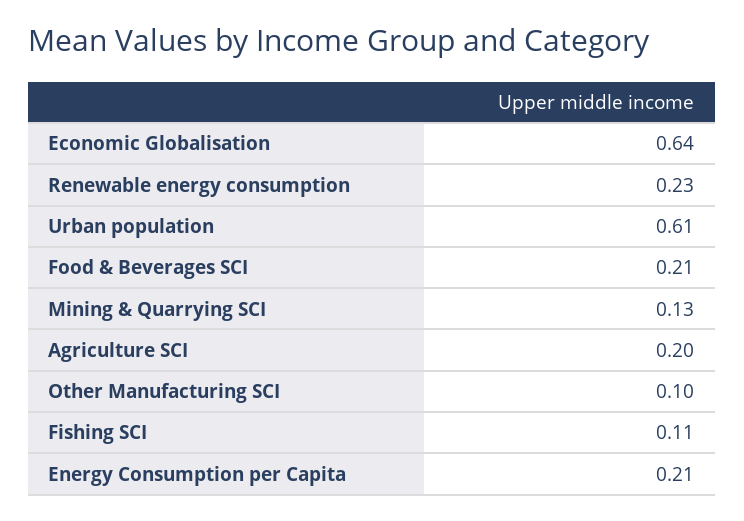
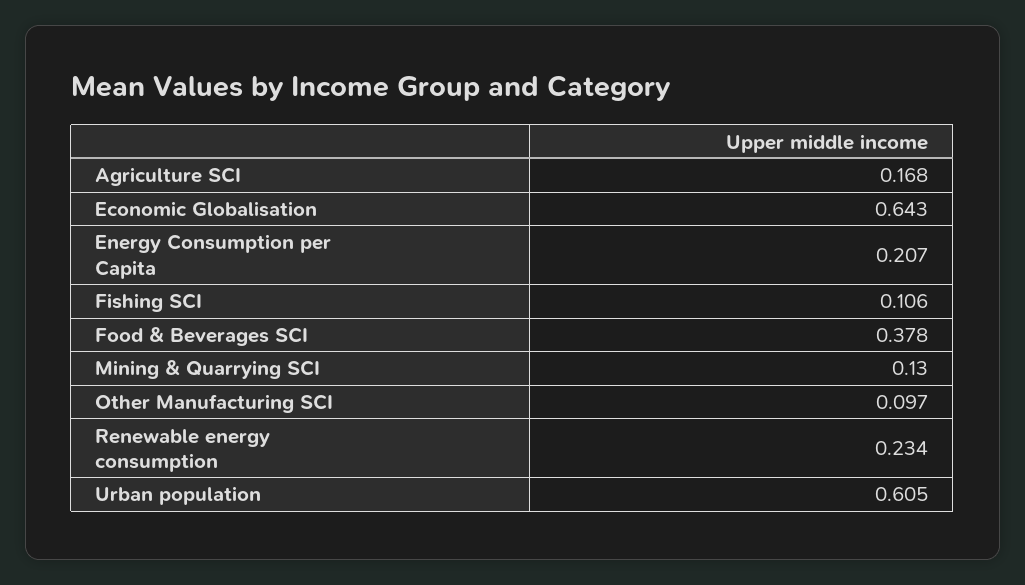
Food & Beverages SCI: 0.21 -> 0.378
Agriculture SCI: 0.2 -> 0.168

